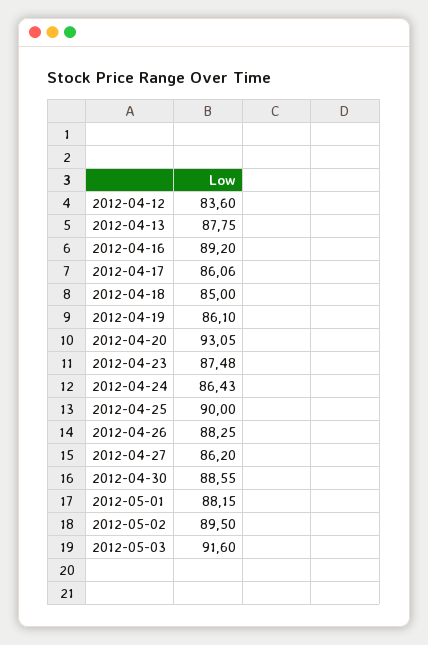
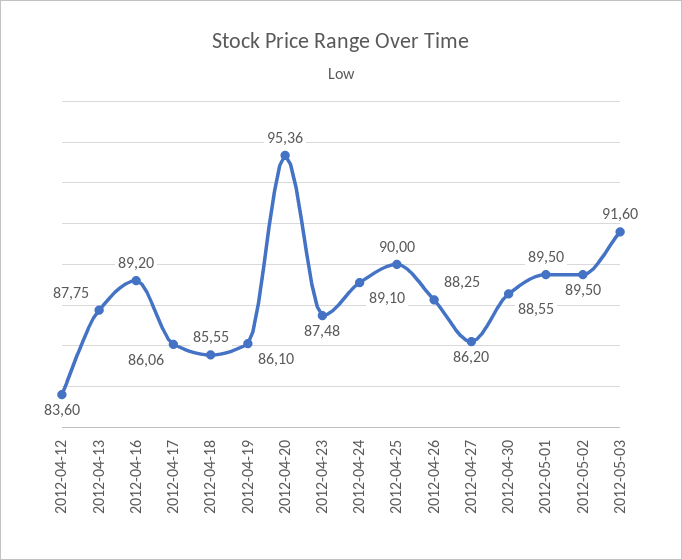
2012-04-18: 85 -> 85.55
2012-04-20: 93.05 -> 95.36
2012-04-24: 86.43 -> 89.1
2012-05-01: 88.15 -> 89.5

